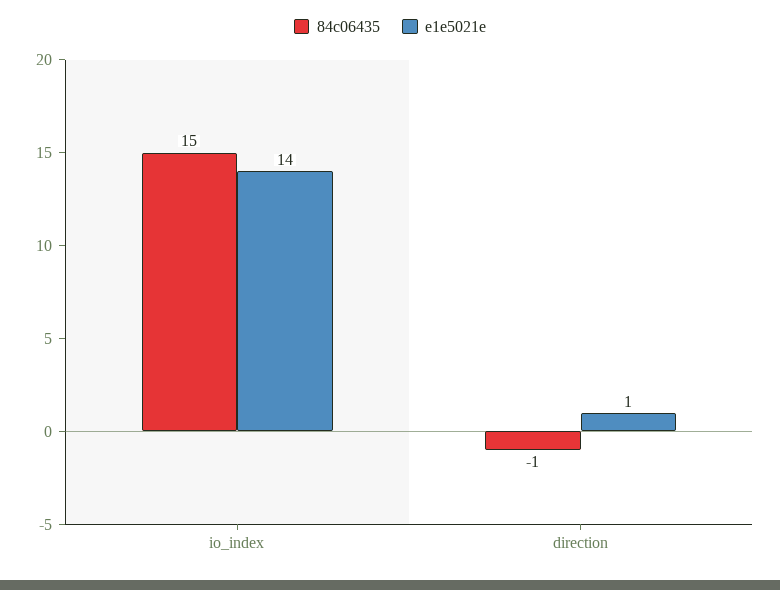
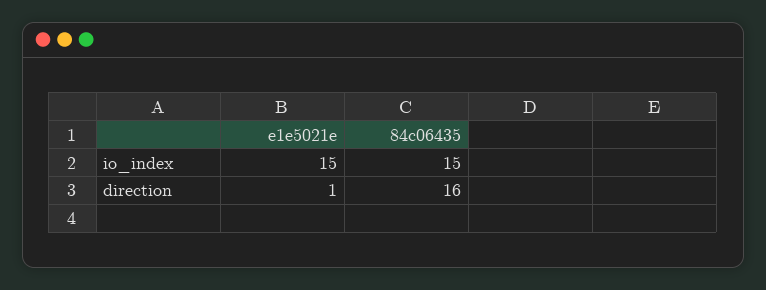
e1e5021e, io_index: 14 -> 15
84c06435, direction: -1 -> 16

